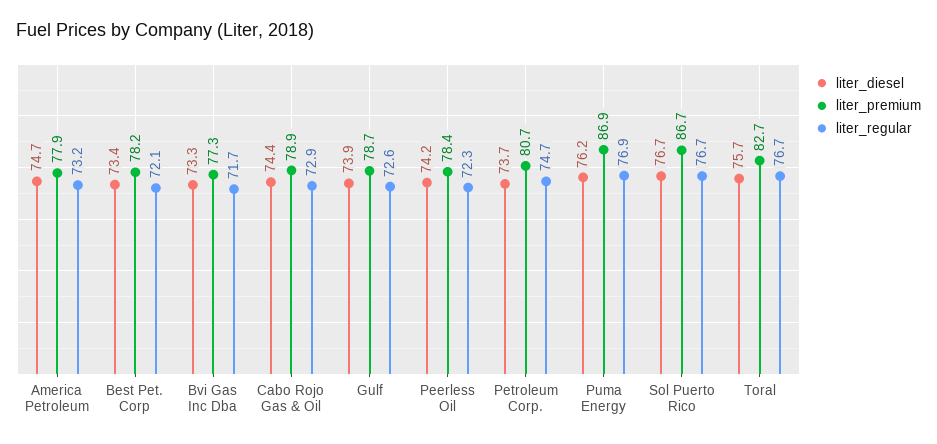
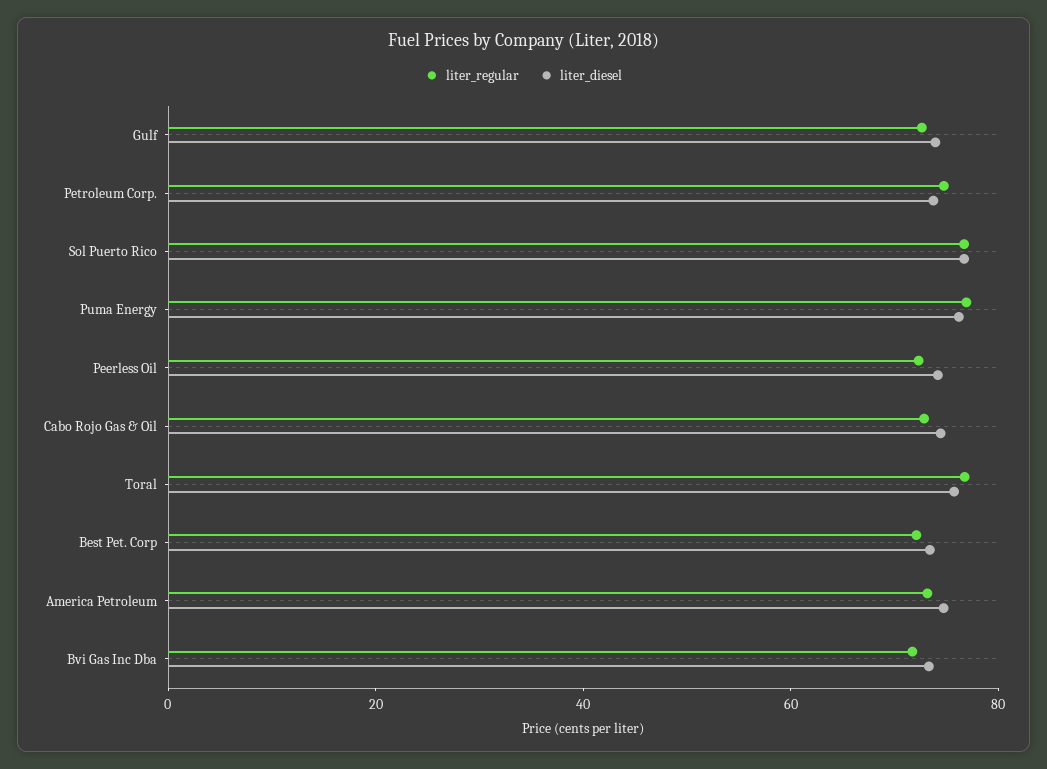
liter_premium, America Petroleum: 77.9 -> none
liter_premium, Best Pet. Corp: 78.2 -> none
liter_premium, Bvi Gas Inc Dba: 77.3 -> none
liter_premium, Cabo Rojo Gas & Oil: 78.9 -> none
liter_premium, Gulf: 78.7 -> none
liter_premium, Peerless Oil: 78.4 -> none
liter_premium, Petroleum Corp.: 80.7 -> none
liter_premium, Puma Energy: 86.9 -> none
liter_premium, Sol Puerto Rico: 86.7 -> none
liter_premium, Toral: 82.7 -> none

